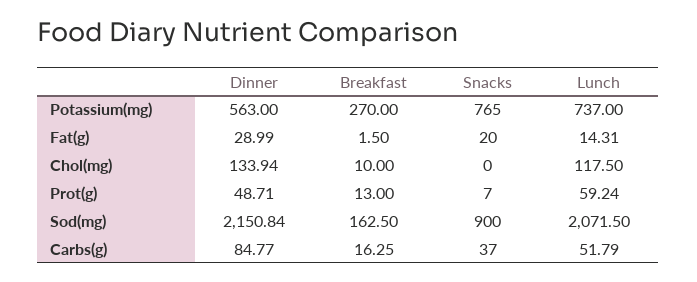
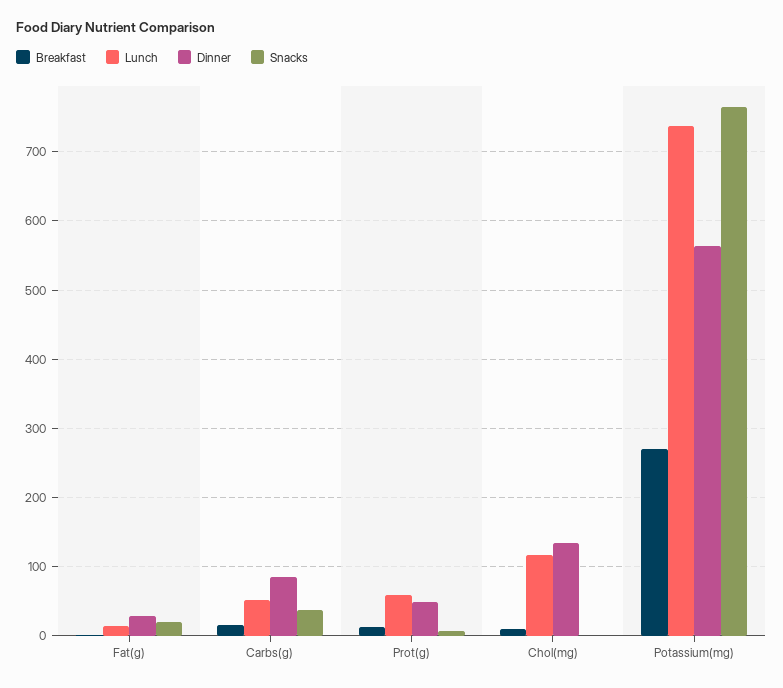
Dinner, Sod(mg): 2150.84 -> none
Breakfast, Sod(mg): 162.5 -> none
Snacks, Sod(mg): 900 -> none
Lunch, Sod(mg): 2071.5 -> none

